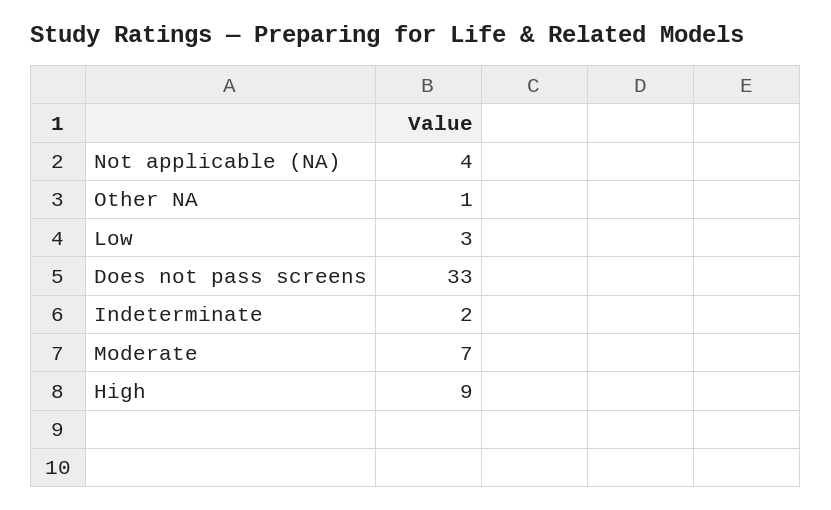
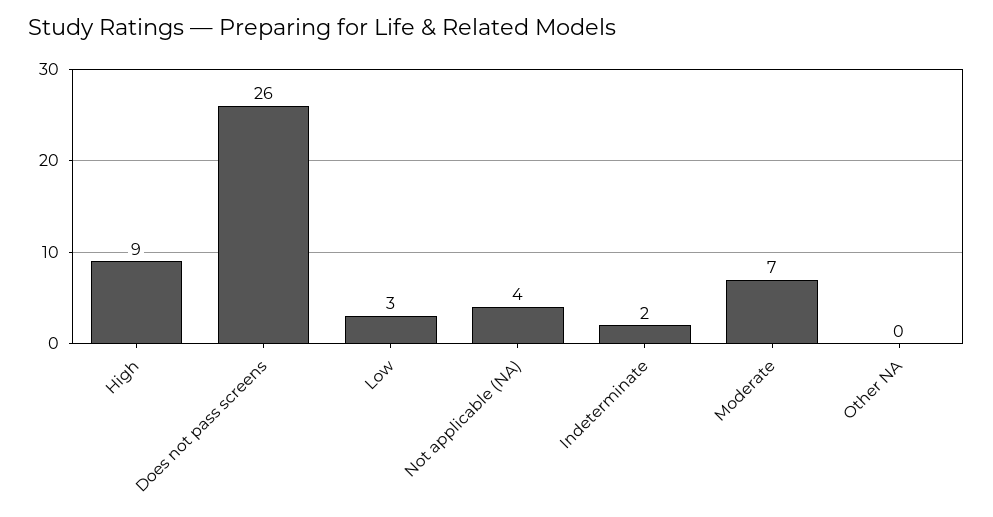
Other NA: 1 -> 0
Does not pass screens: 33 -> 26

